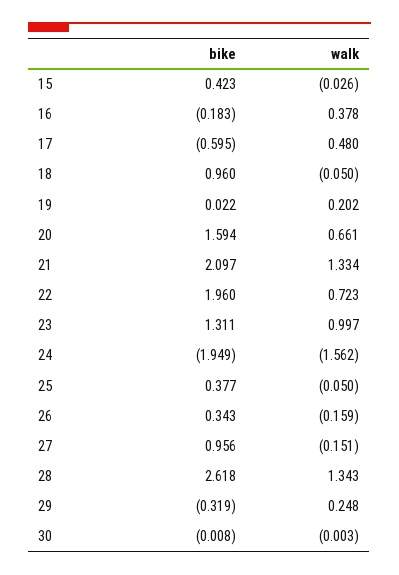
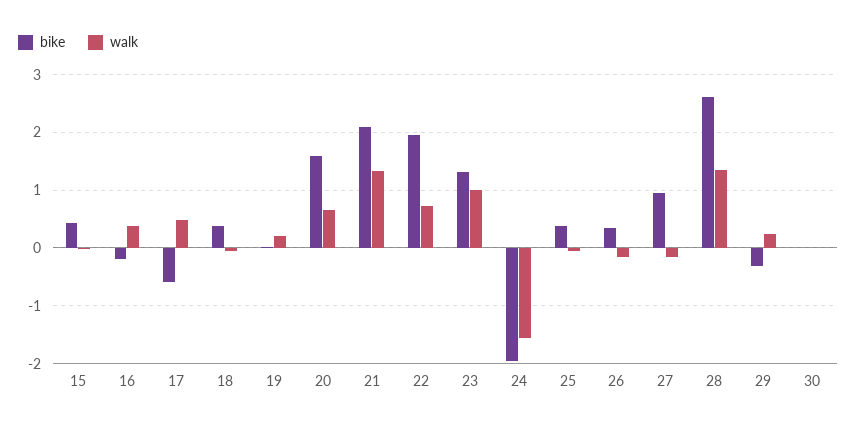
bike, 18: 0.96 -> 0.4

